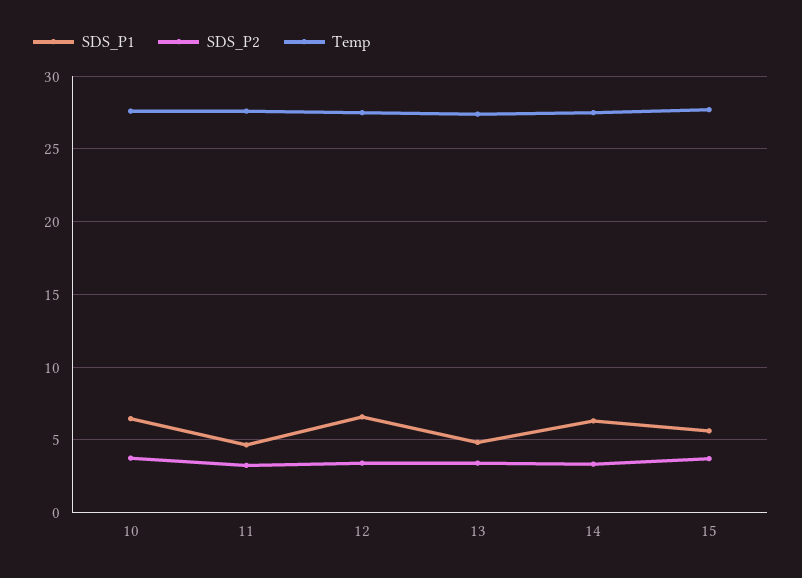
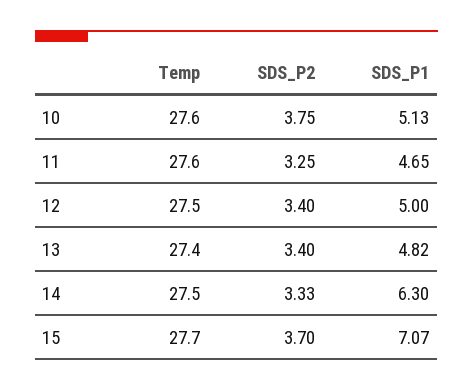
SDS_P1, 10: 6.5 -> 5.13
SDS_P1, 12: 6.5 -> 5
SDS_P1, 15: 5.5 -> 7.07

